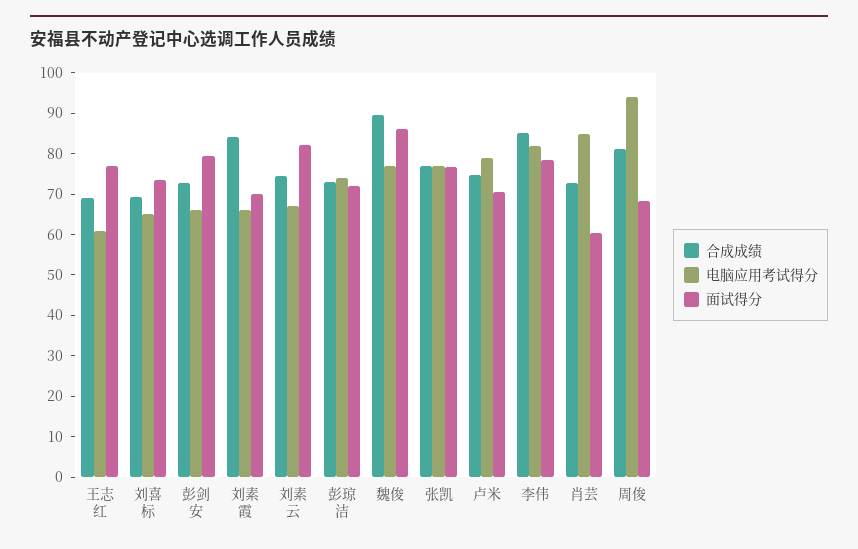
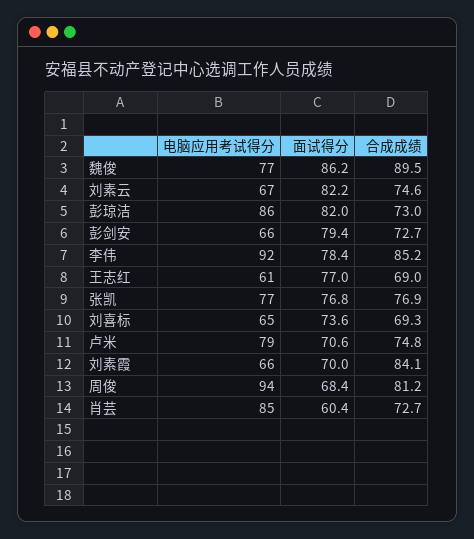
电脑应用考试得分, 彭琼洁: 74 -> 86
面试得分, 彭琼洁: 72 -> 82
电脑应用考试得分, 李伟: 82 -> 92

